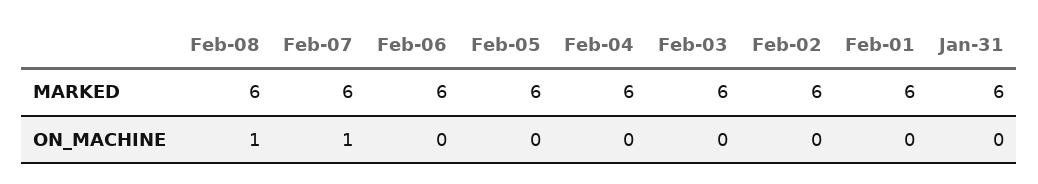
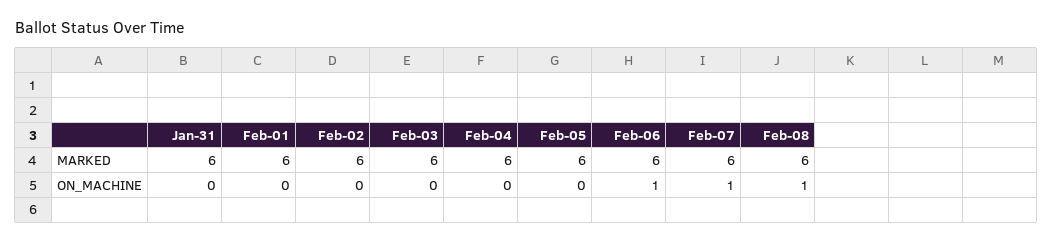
Feb-06, ON_MACHINE: 0 -> 1

